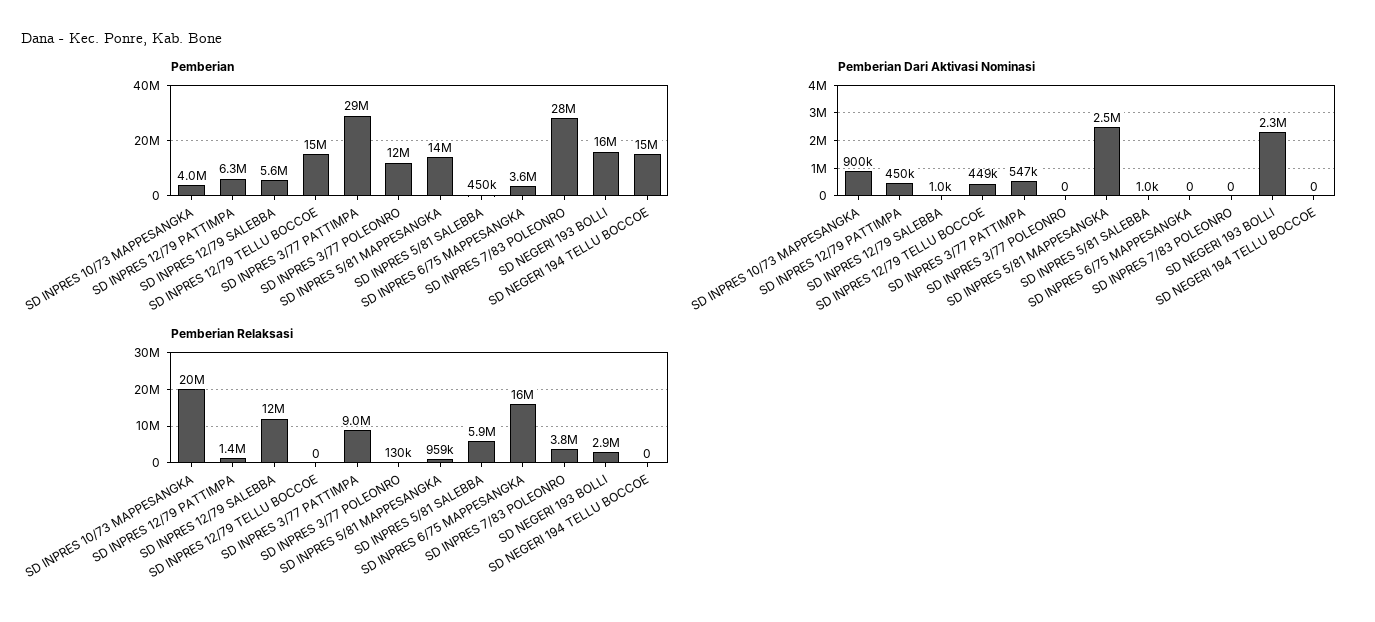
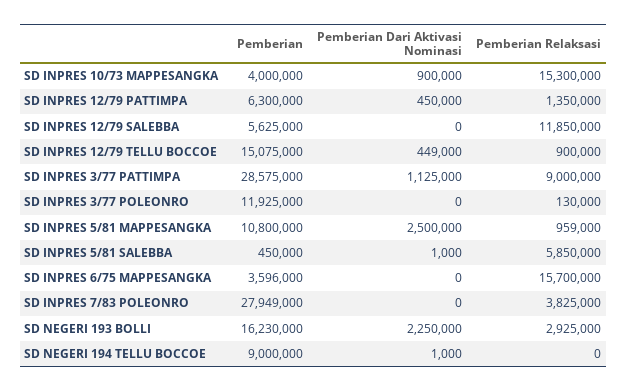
Pemberian, SD INPRES 5/81 MAPPESANGKA: 14000000 -> 10800000
Pemberian, SD NEGERI 194 TELLU BOCCOE: 15000000 -> 9000000
Pemberian Dari Aktivasi Nominasi, SD INPRES 12/79 SALEBBA: 1000 -> 0
Pemberian Dari Aktivasi Nominasi, SD INPRES 3/77 PATTIMPA: 547000 -> 1125000
Pemberian Dari Aktivasi Nominasi, SD NEGERI 194 TELLU BOCCOE: 0 -> 1000
Pemberian Relaksasi, SD INPRES 10/73 MAPPESANGKA: 20000000 -> 15300000
Pemberian Relaksasi, SD INPRES 12/79 TELLU BOCCOE: 0 -> 900000

